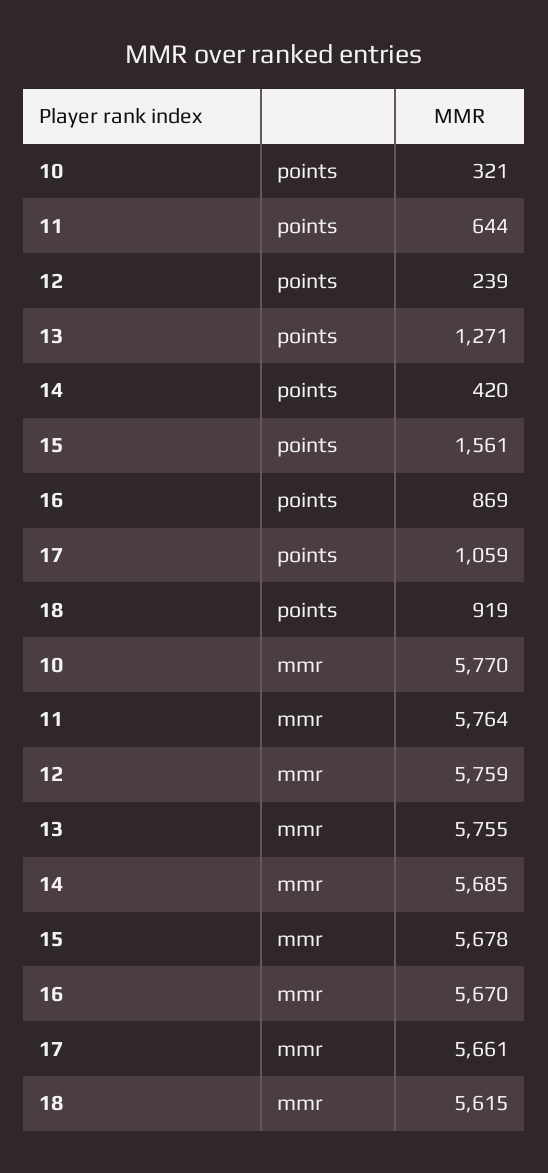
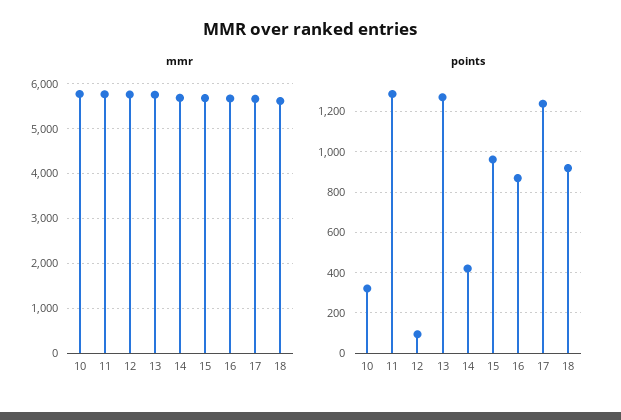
points, 11: 644 -> 1300
points, 12: 239 -> 100
points, 15: 1561 -> 950
points, 17: 1059 -> 1250

